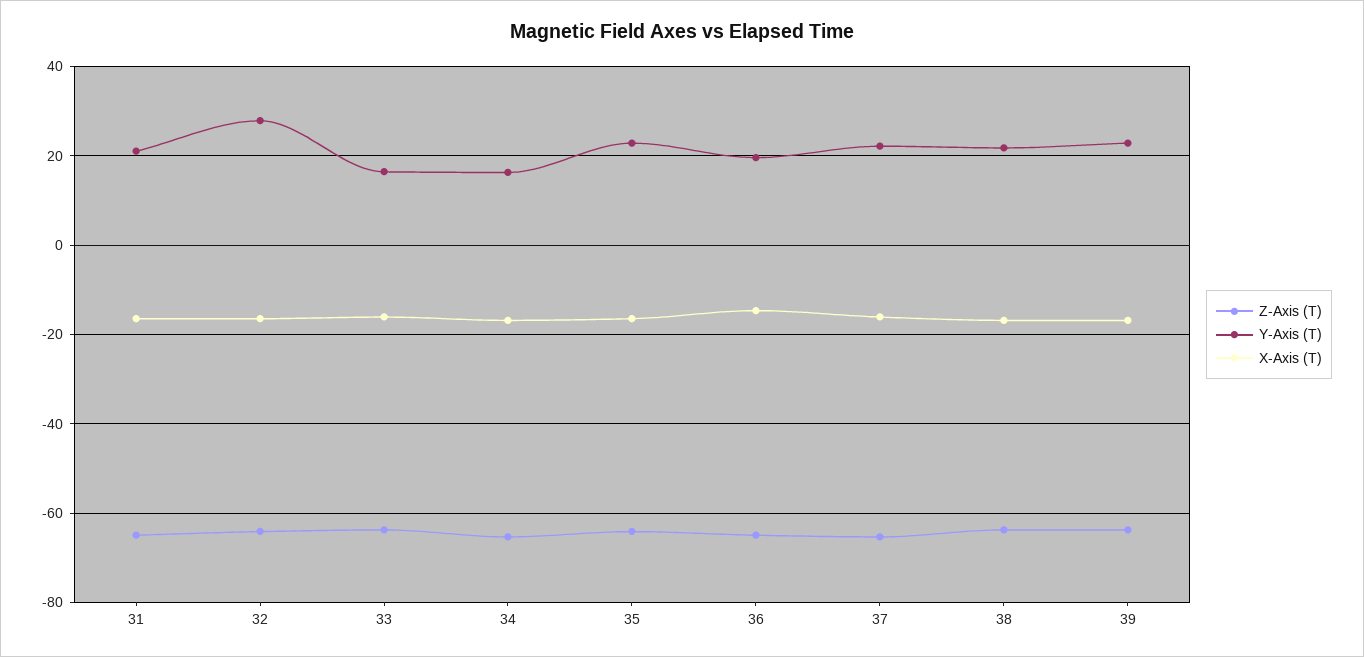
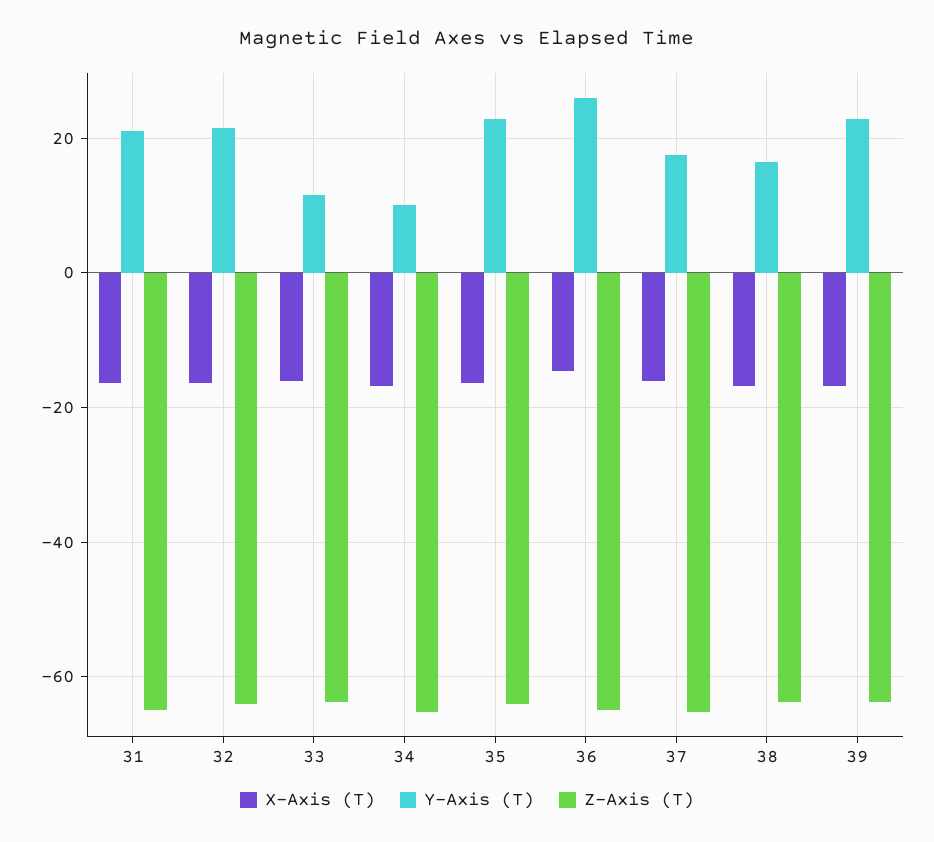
Y-Axis (T), 32: 28 -> 22
Y-Axis (T), 33: 16 -> 12
Y-Axis (T), 34: 16 -> 10
Y-Axis (T), 36: 20 -> 26
Y-Axis (T), 37: 22 -> 18
Y-Axis (T), 38: 22 -> 16

